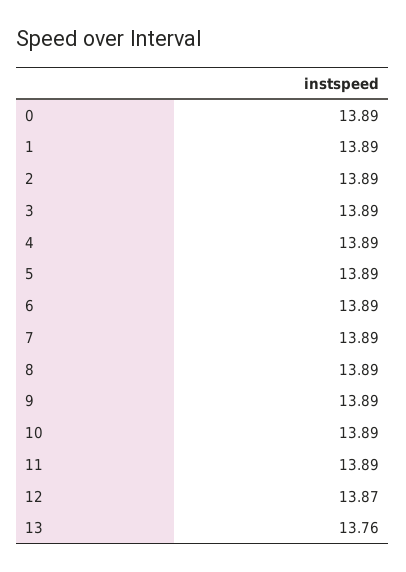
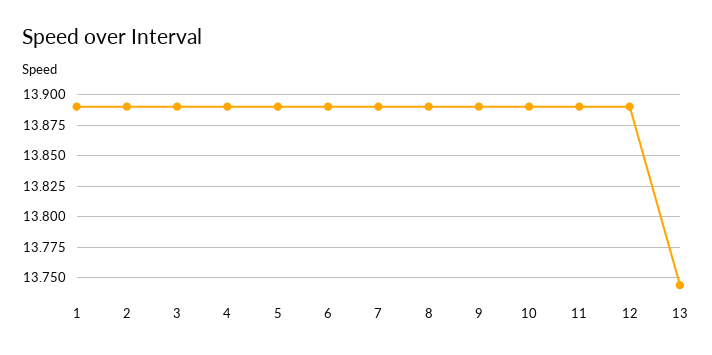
0: 13.89 -> none
12: 13.87 -> 13.89
13: 13.76 -> 13.745

